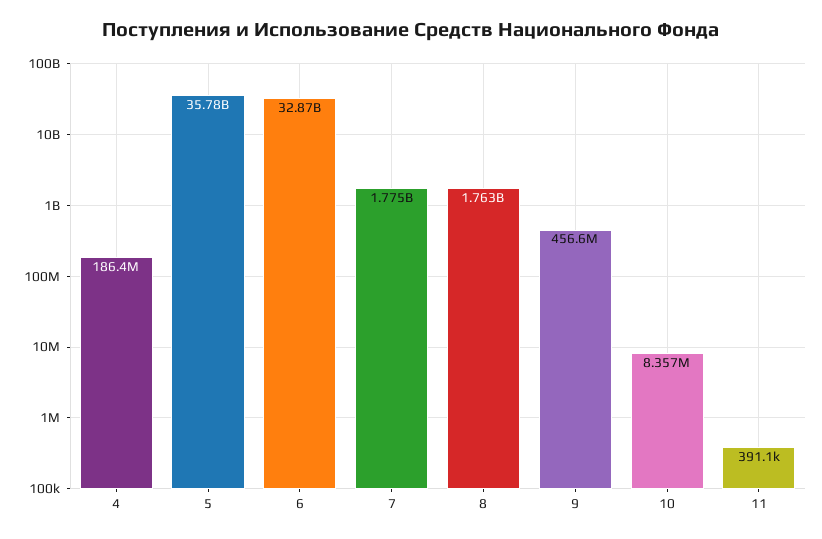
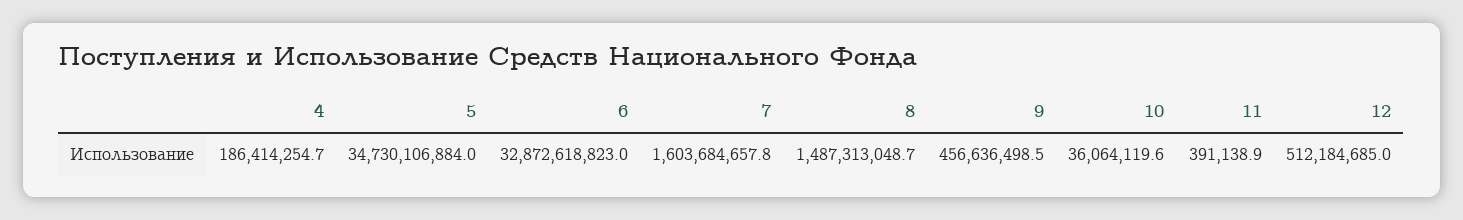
5: 35780000000 -> 34730106884
7: 1775000000 -> 1603684657.8
8: 1763000000 -> 1487313048.7
10: 8357000 -> 36064119.6
12: none -> 512184685

